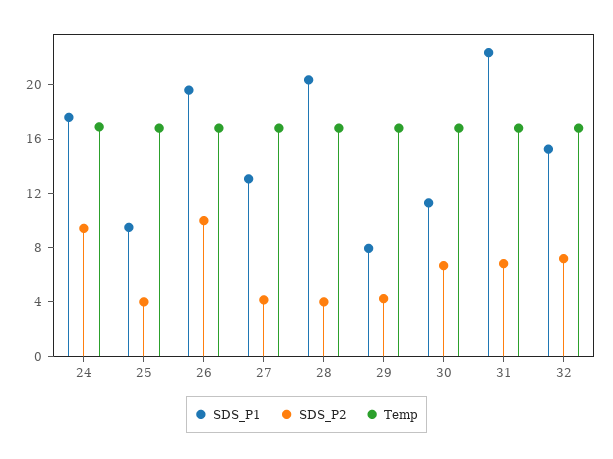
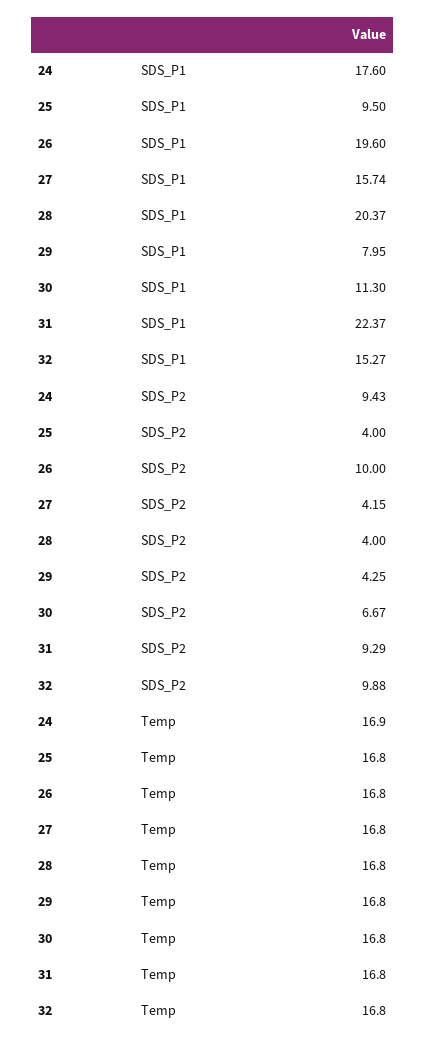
SDS_P1, 27: 13 -> 15.74
SDS_P2, 31: 7 -> 9.29
SDS_P2, 32: 7 -> 9.88

